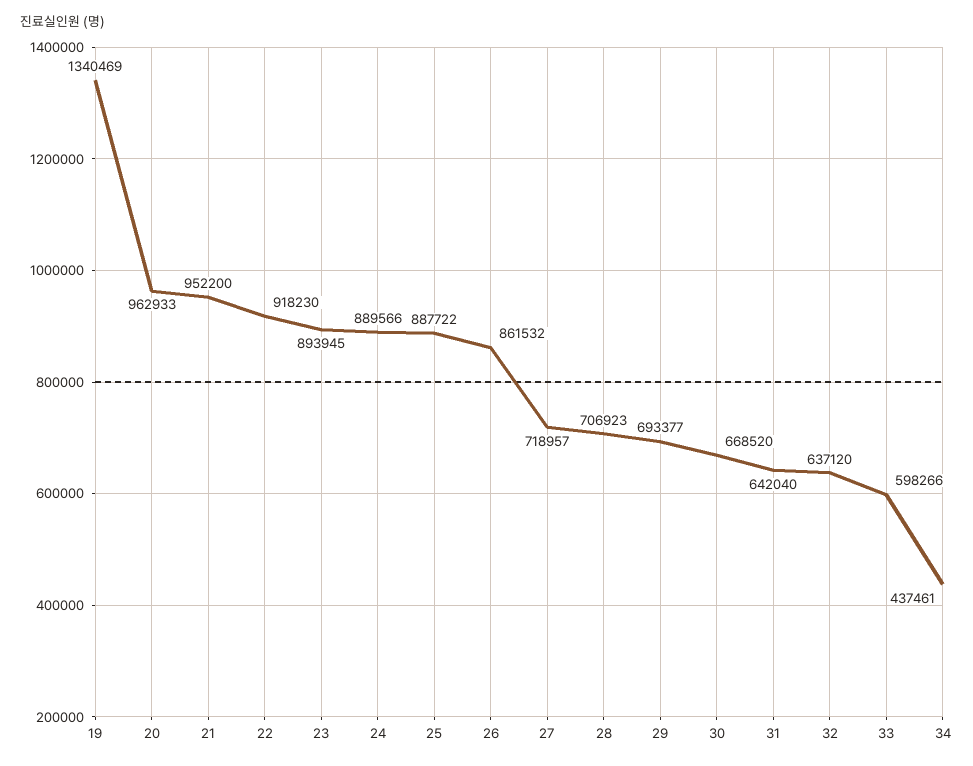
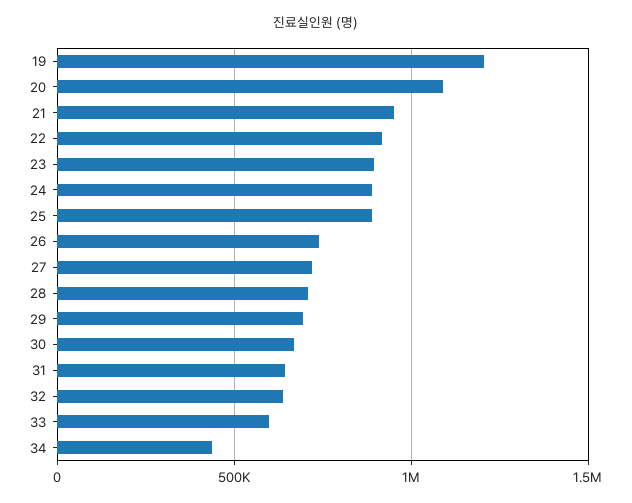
19: 1340469 -> 1200000
20: 962933 -> 1100000
26: 861532 -> 750000

